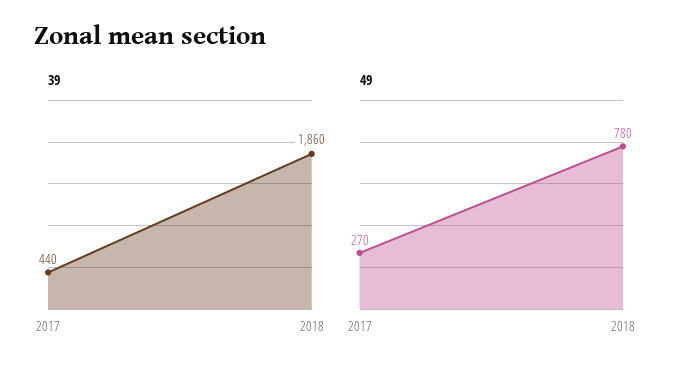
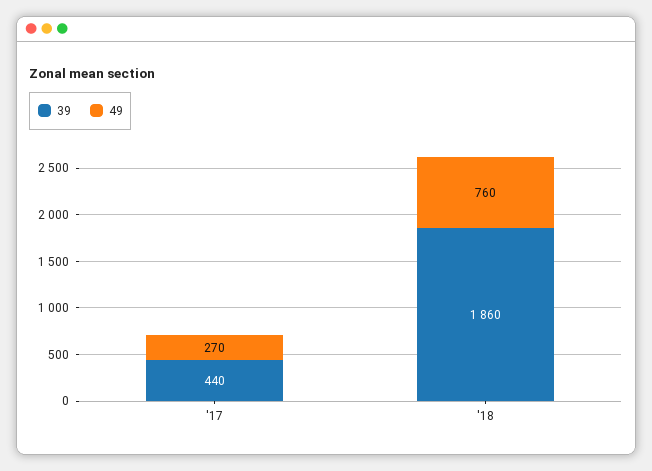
49, 2018: 780 -> 760

